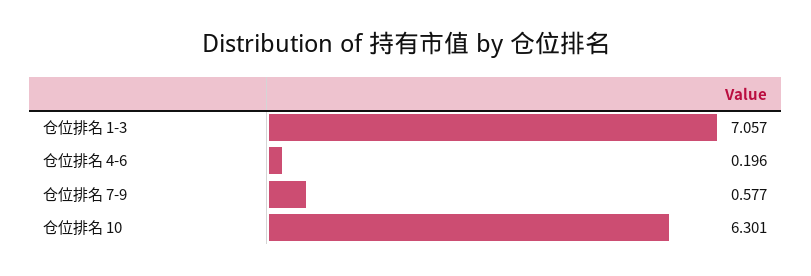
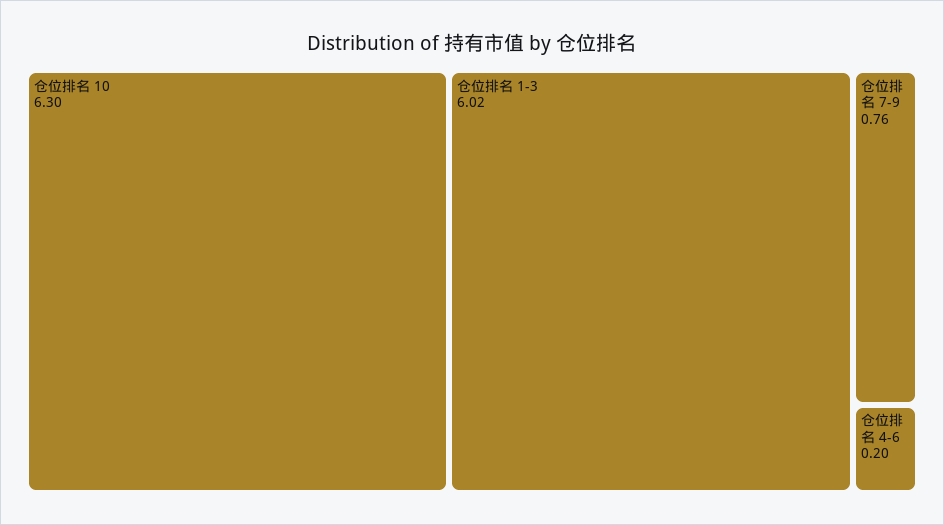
仓位排名 1-3: 7.057 -> 6.02
仓位排名 7-9: 0.577 -> 0.76

